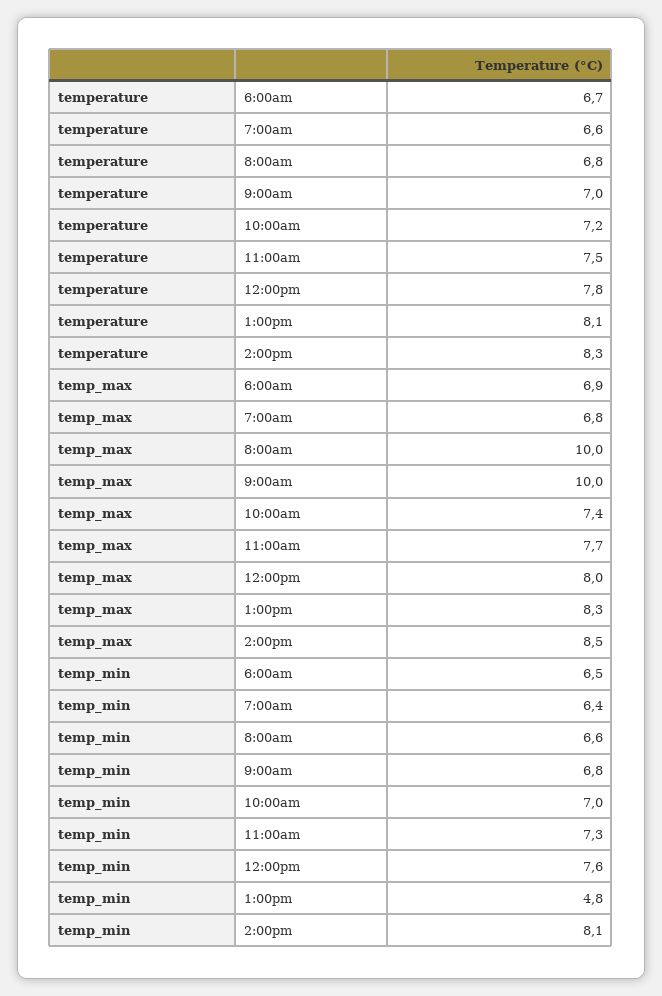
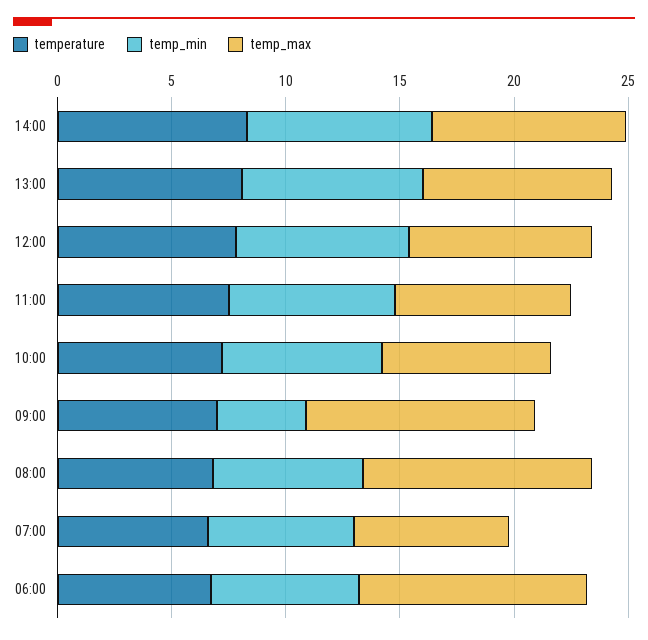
temp_max, 6:00am: 6.9 -> 10
temp_min, 9:00am: 6.8 -> 4
temp_min, 1:00pm: 4.8 -> 8

